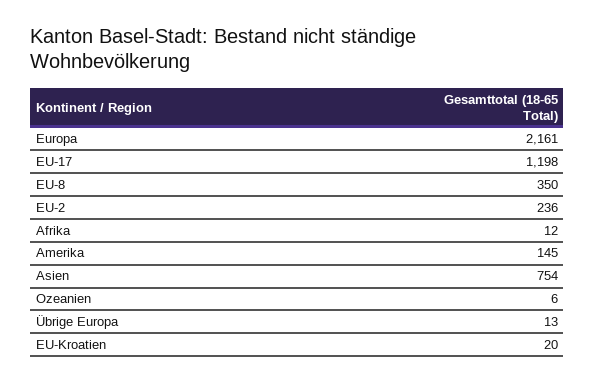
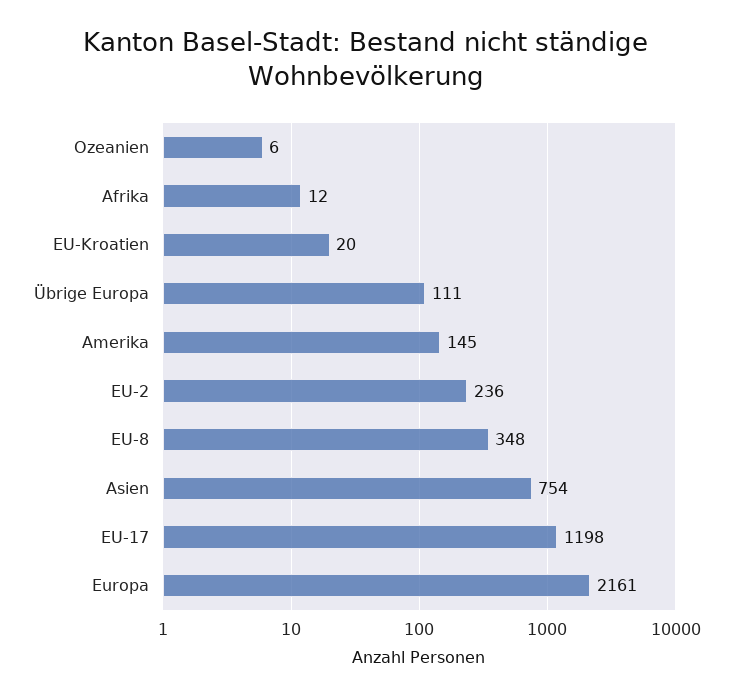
EU-8: 350 -> 348
Übrige Europa: 13 -> 111

